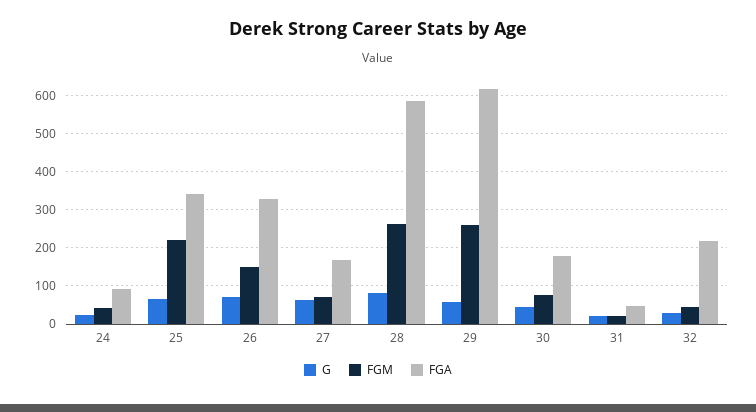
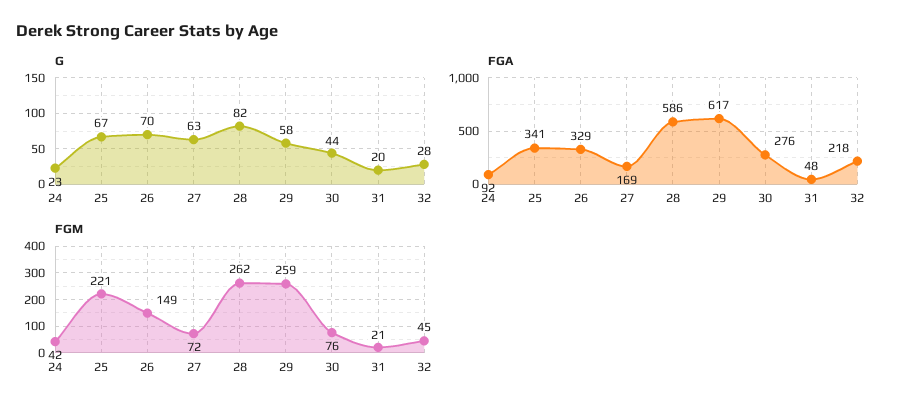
FGA, 30: 180 -> 276

